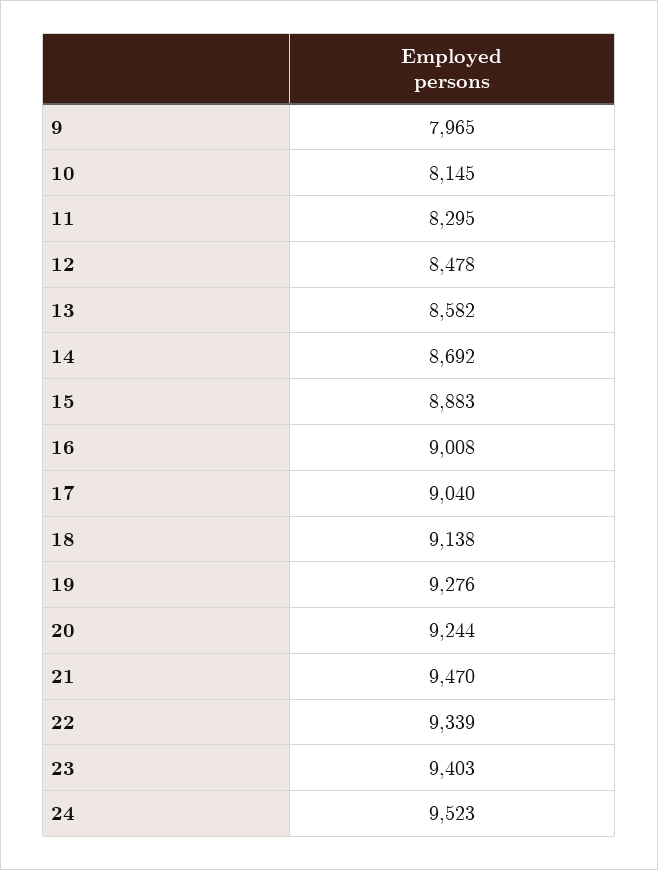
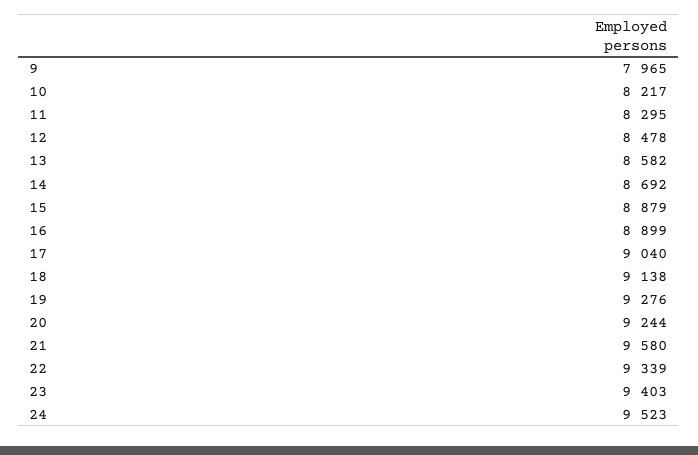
10: 8145 -> 8217
15: 8883 -> 8879
16: 9008 -> 8899
21: 9470 -> 9580

